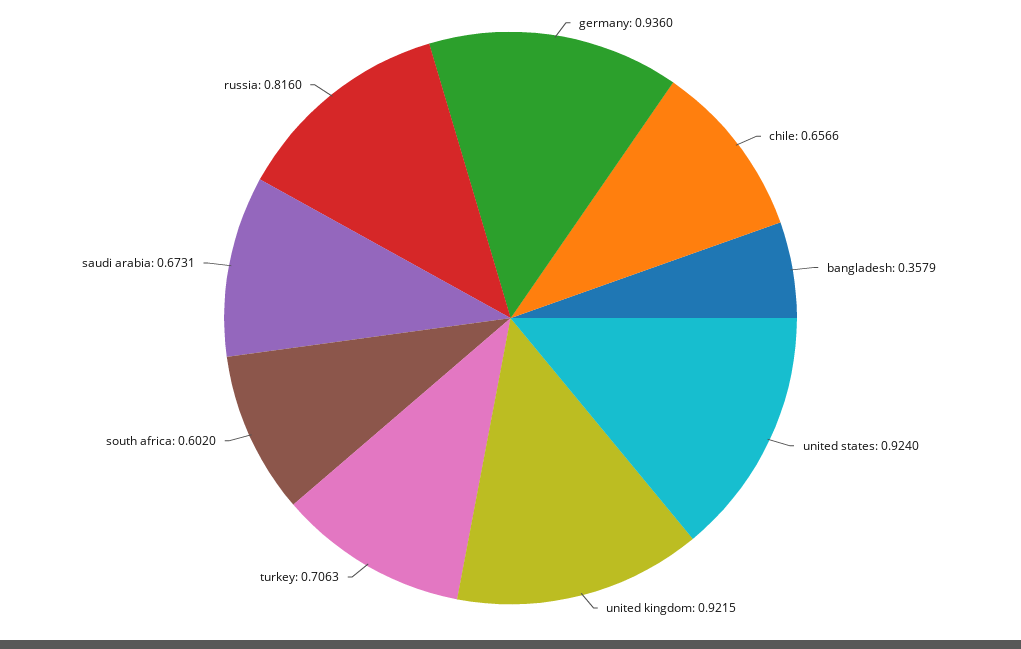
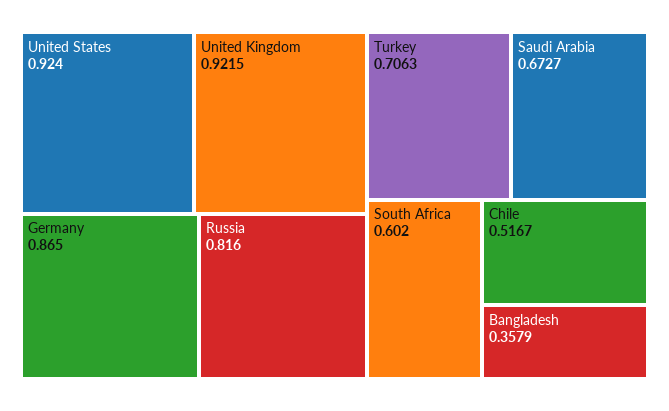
germany: 0.936 -> 0.865
chile: 0.6566 -> 0.5167
saudi arabia: 0.6731 -> 0.6727

